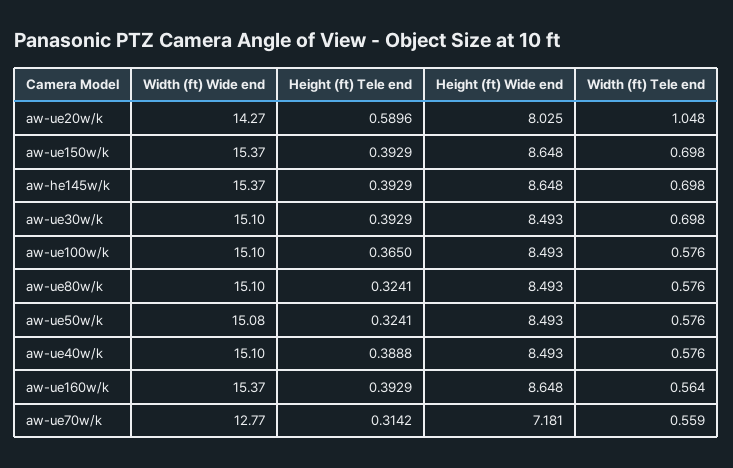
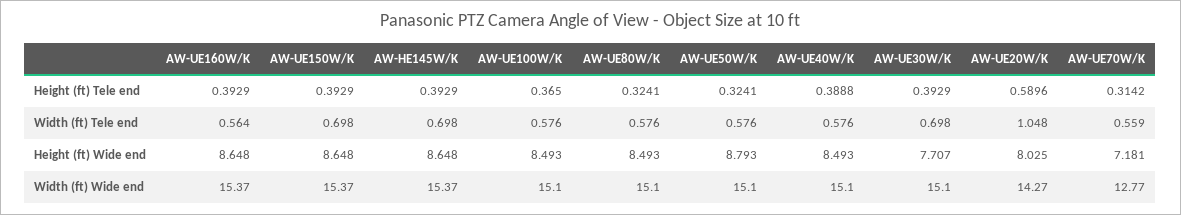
Height (ft) Wide end, aw-ue30w/k: 8.493 -> 7.707
Width (ft) Wide end, aw-ue50w/k: 15.08 -> 15.1
Height (ft) Wide end, aw-ue50w/k: 8.493 -> 8.793

